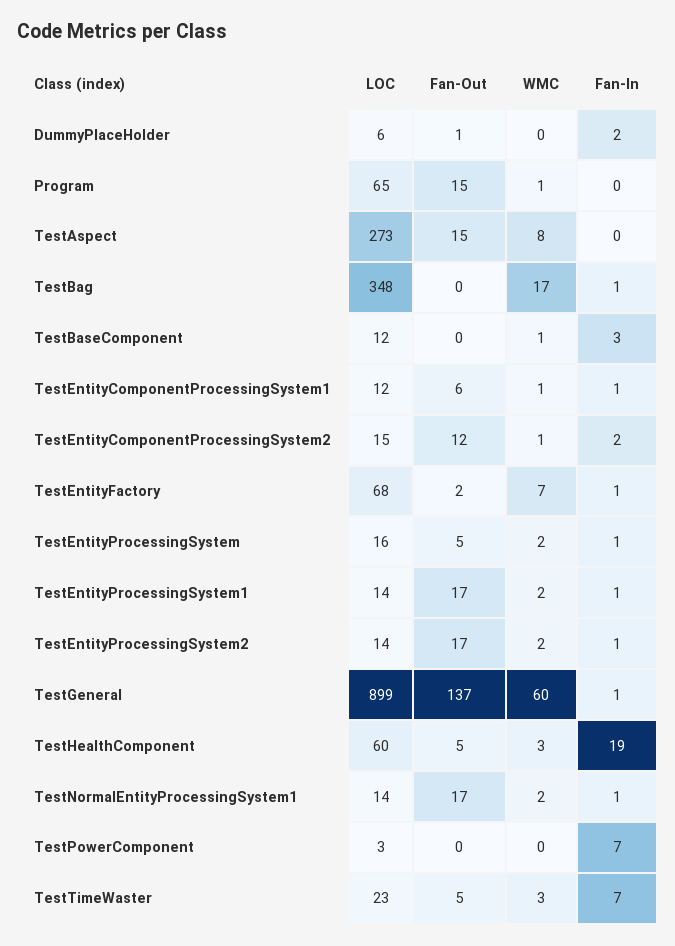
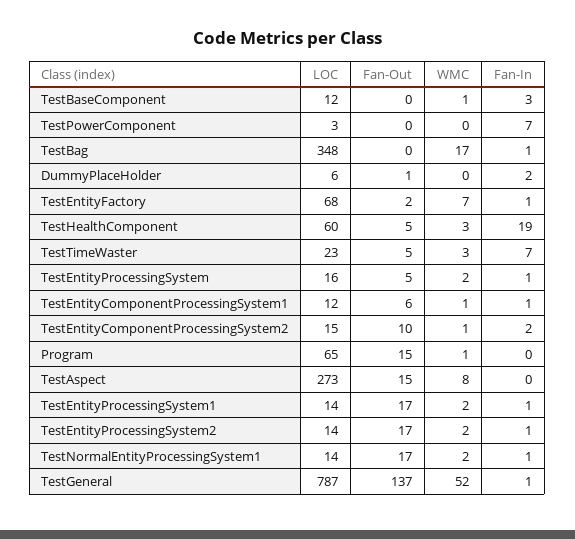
Fan-Out, TestEntityComponentProcessingSystem2: 12 -> 10
LOC, TestGeneral: 899 -> 787
WMC, TestGeneral: 60 -> 52

